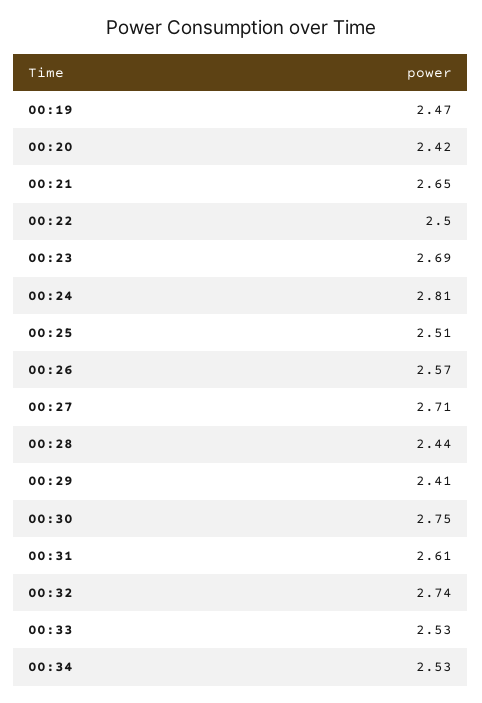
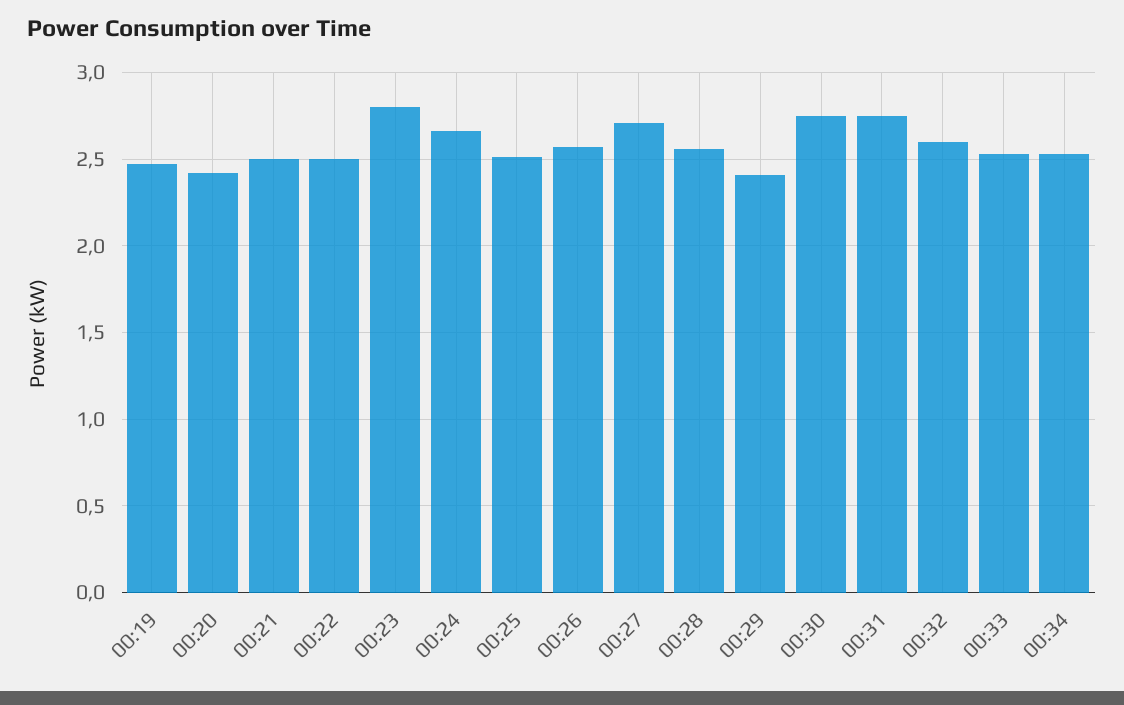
00:21: 2.65 -> 2.5
00:23: 2.69 -> 2.8
00:24: 2.81 -> 2.65
00:28: 2.44 -> 2.55
00:31: 2.61 -> 2.75
00:32: 2.74 -> 2.6

